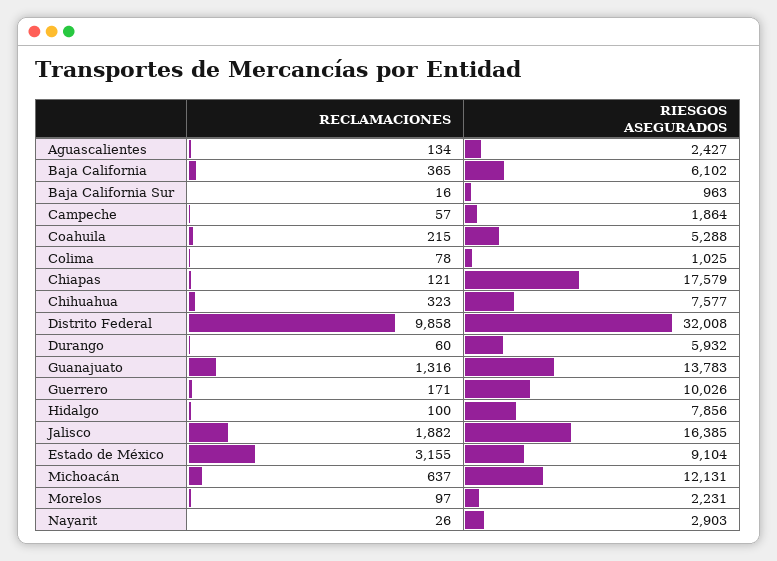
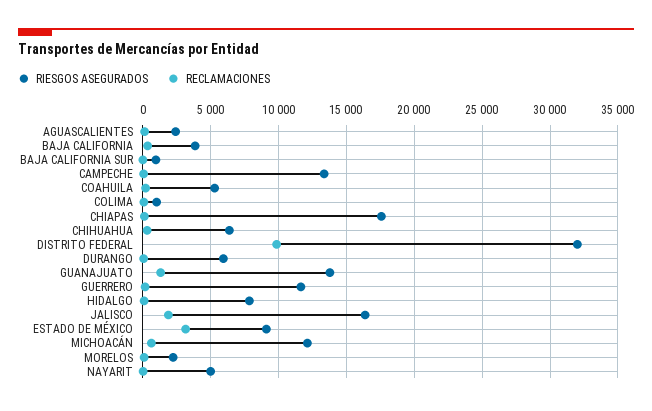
RIESGOS ASEGURADOS, Baja California: 6102 -> 4000
RIESGOS ASEGURADOS, Campeche: 1864 -> 13500
RIESGOS ASEGURADOS, Chihuahua: 7577 -> 6500
RIESGOS ASEGURADOS, Guerrero: 10026 -> 11500
RIESGOS ASEGURADOS, Nayarit: 2903 -> 5000

